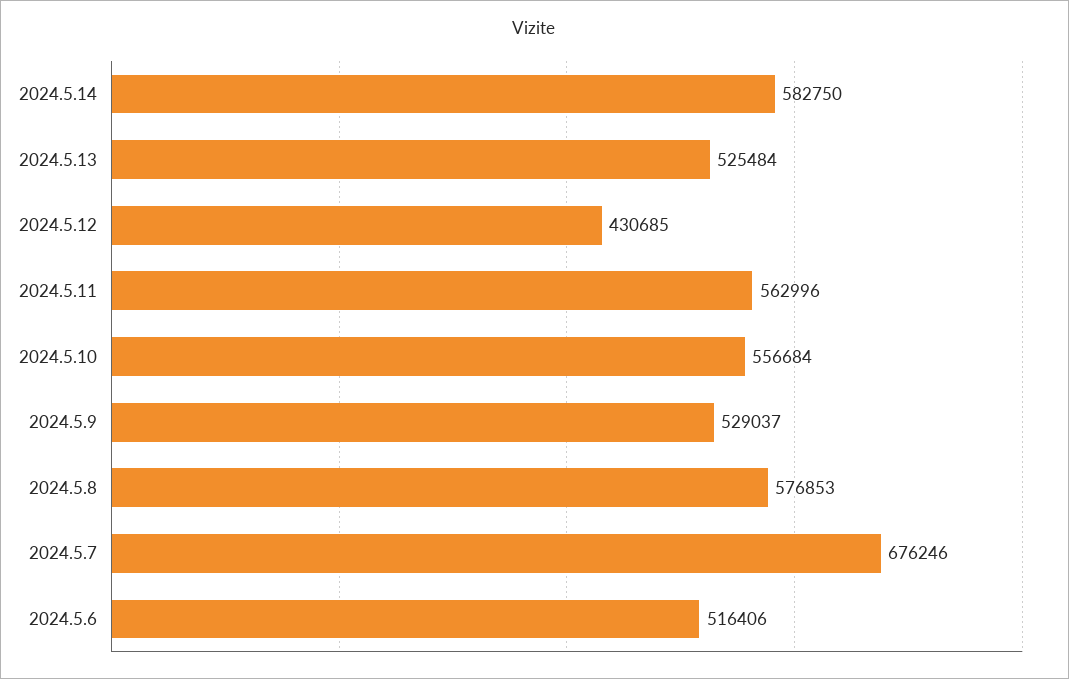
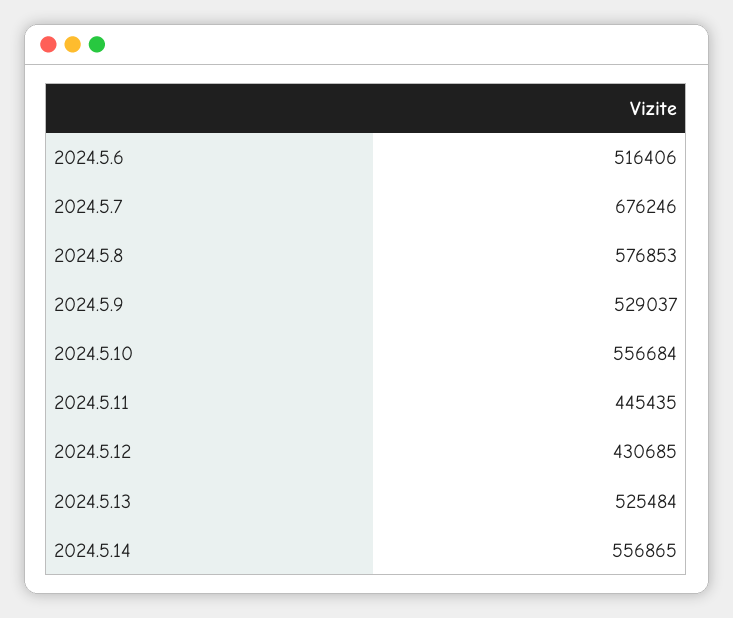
2024.5.14: 582750 -> 556865
2024.5.11: 562996 -> 445435

